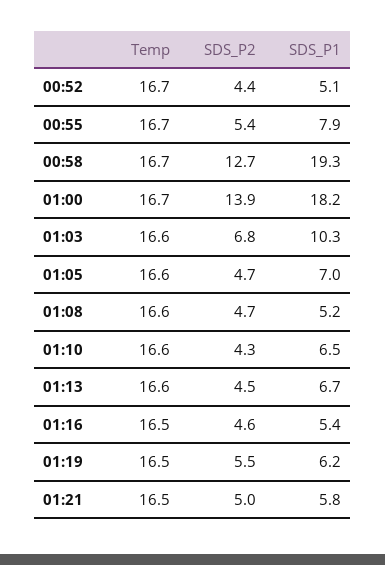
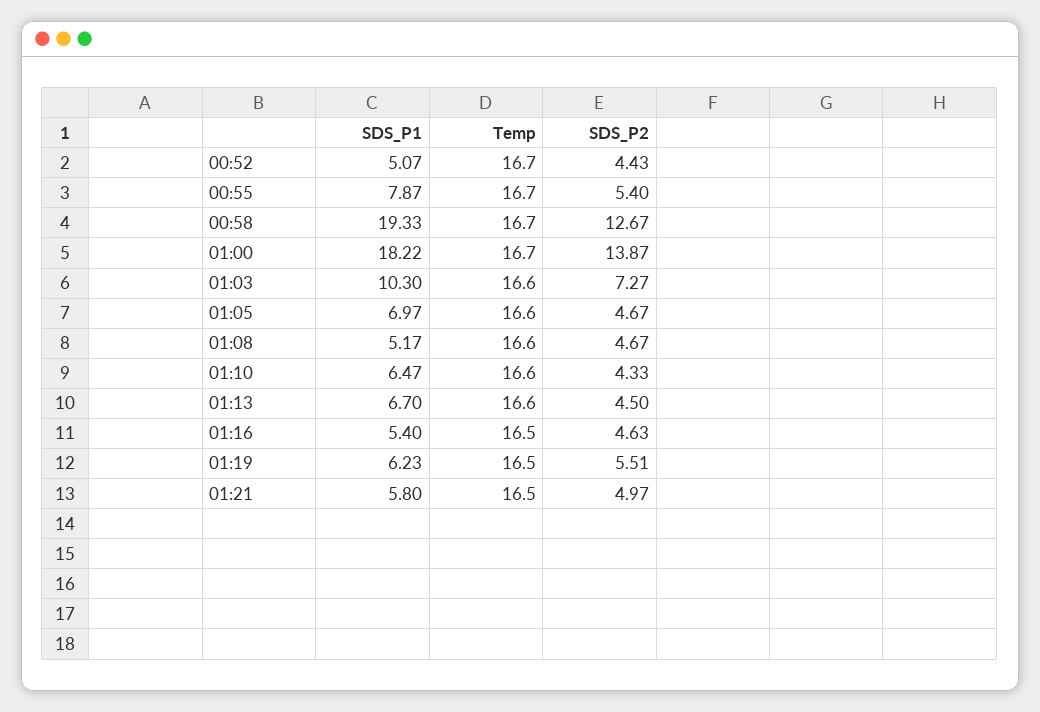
SDS_P2, 01:03: 6.8 -> 7.27

